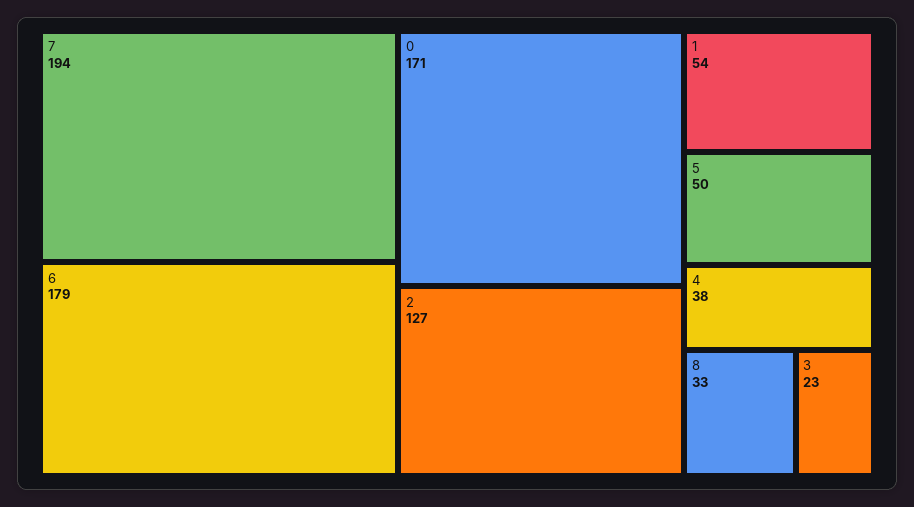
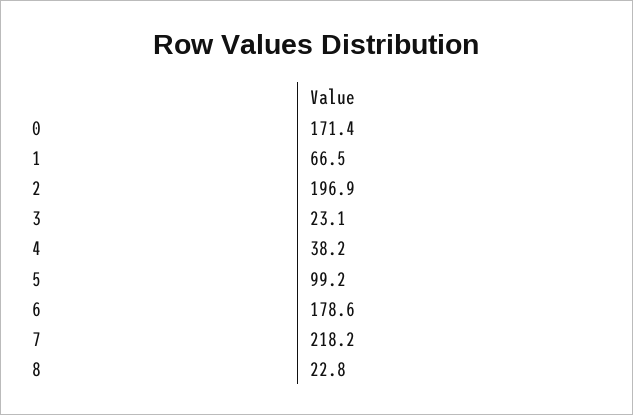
7: 194 -> 218.2
2: 127 -> 196.9
1: 54 -> 66.5
5: 50 -> 99.2
8: 33 -> 22.8

